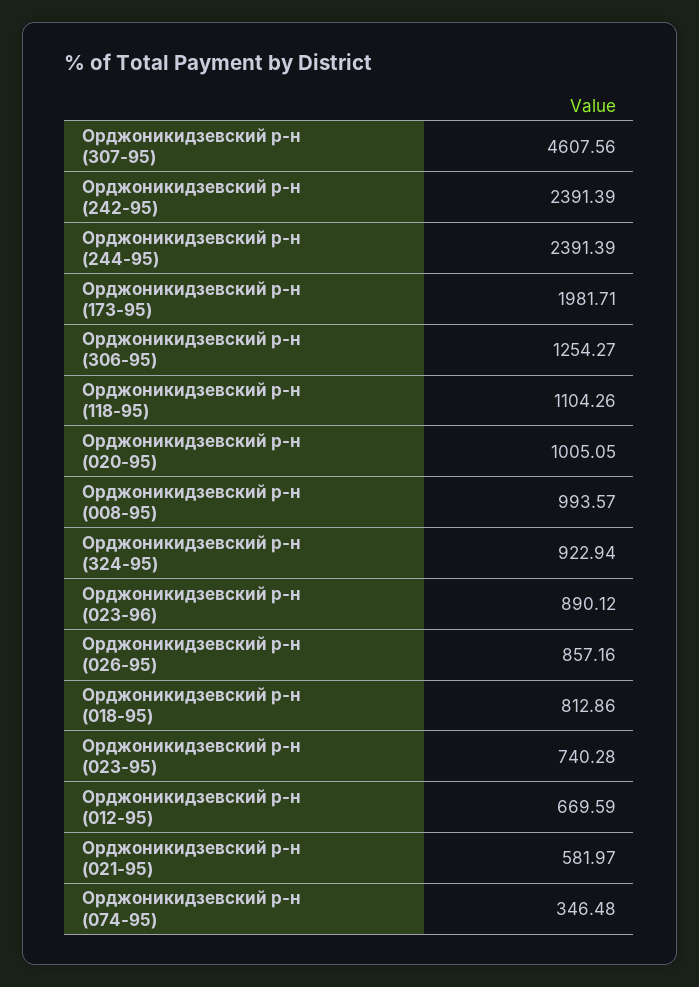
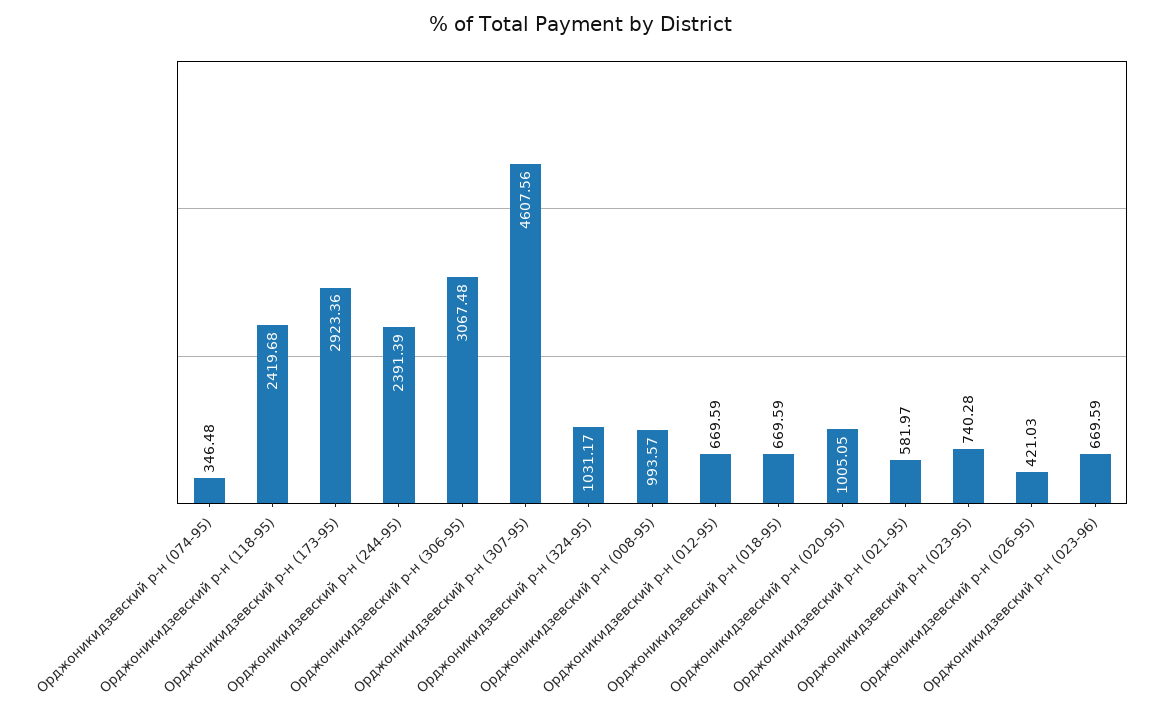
Орджоникидзевский р-н (242-95): 2391.39 -> none
Орджоникидзевский р-н (173-95): 1981.71 -> 2923.36
Орджоникидзевский р-н (306-95): 1254.27 -> 3067.48
Орджоникидзевский р-н (118-95): 1104.26 -> 2419.68
Орджоникидзевский р-н (324-95): 922.94 -> 1031.17
Орджоникидзевский р-н (023-96): 890.12 -> 669.59
Орджоникидзевский р-н (026-95): 857.16 -> 421.03
Орджоникидзевский р-н (018-95): 812.86 -> 669.59

